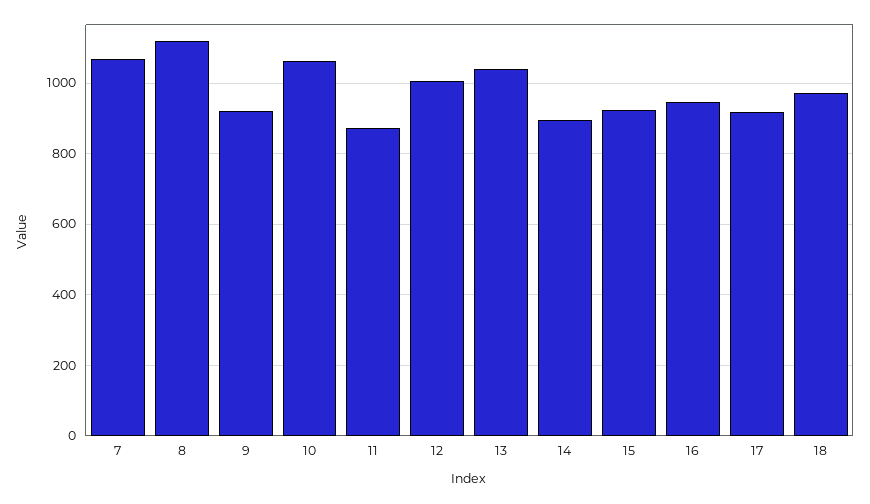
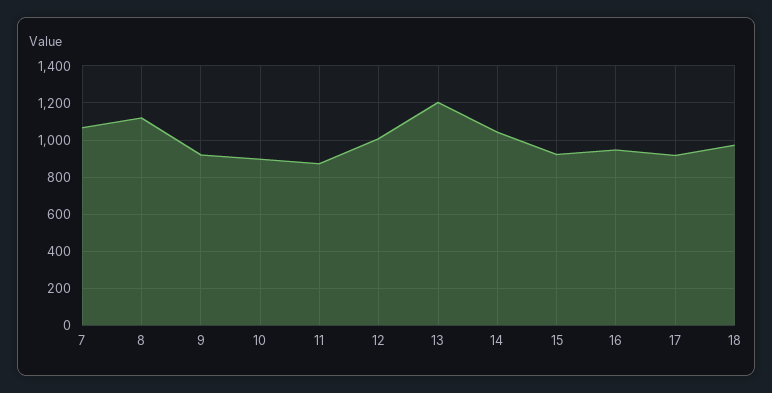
10: 1060 -> 900
13: 1040 -> 1200
14: 900 -> 1050

